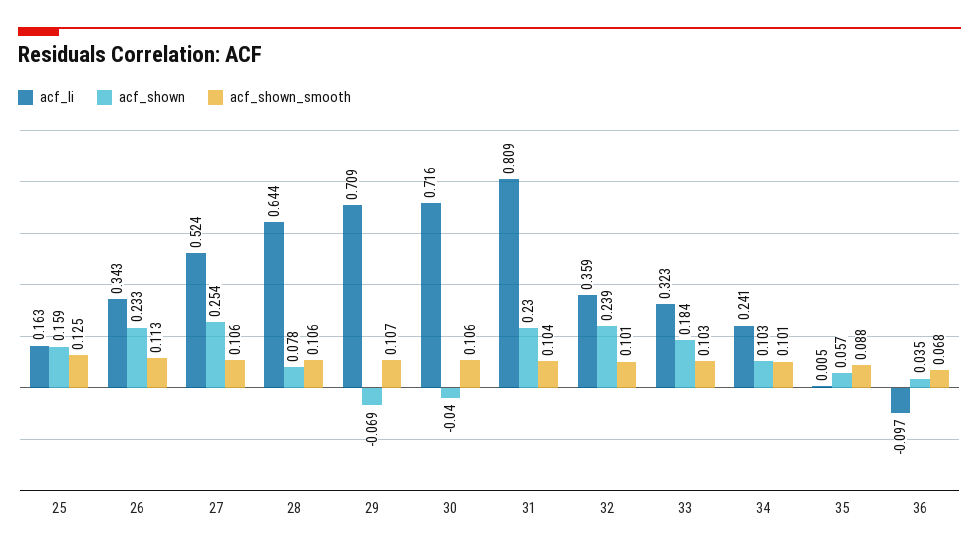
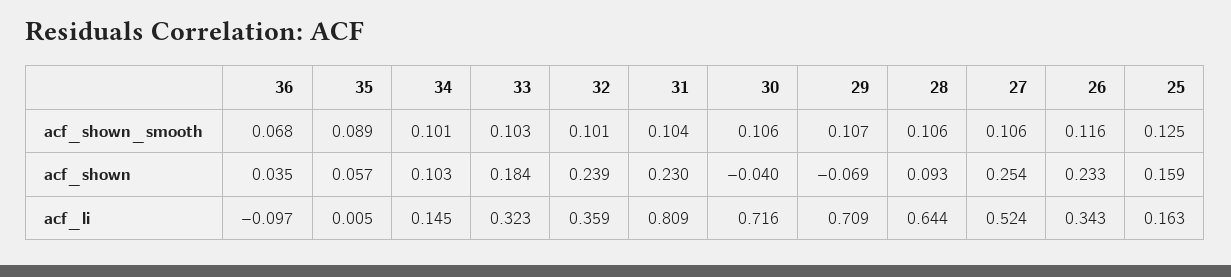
acf_shown_smooth, 26: 0.113 -> 0.116
acf_shown, 28: 0.078 -> 0.093
acf_li, 34: 0.241 -> 0.145
acf_shown_smooth, 35: 0.088 -> 0.089

